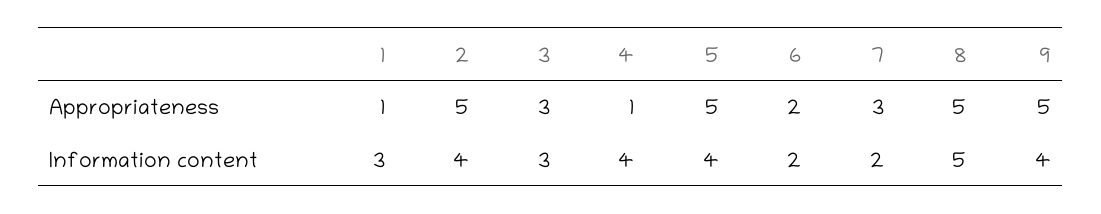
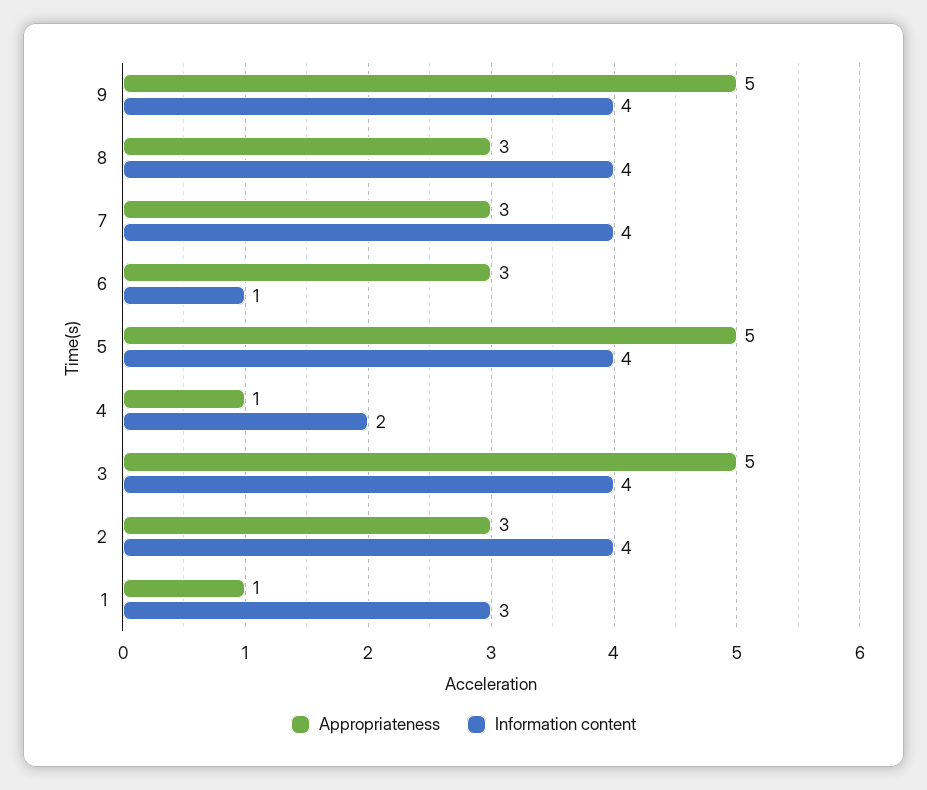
Appropriateness, 2: 5 -> 3
Appropriateness, 3: 3 -> 5
Appropriateness, 6: 2 -> 3
Appropriateness, 8: 5 -> 3
Information content, 3: 3 -> 4
Information content, 4: 4 -> 2
Information content, 6: 2 -> 1
Information content, 7: 2 -> 4
Information content, 8: 5 -> 4

